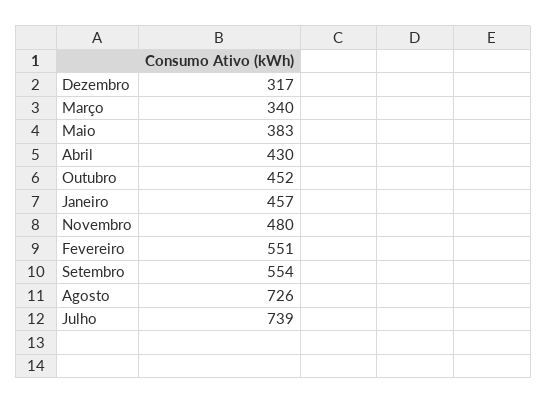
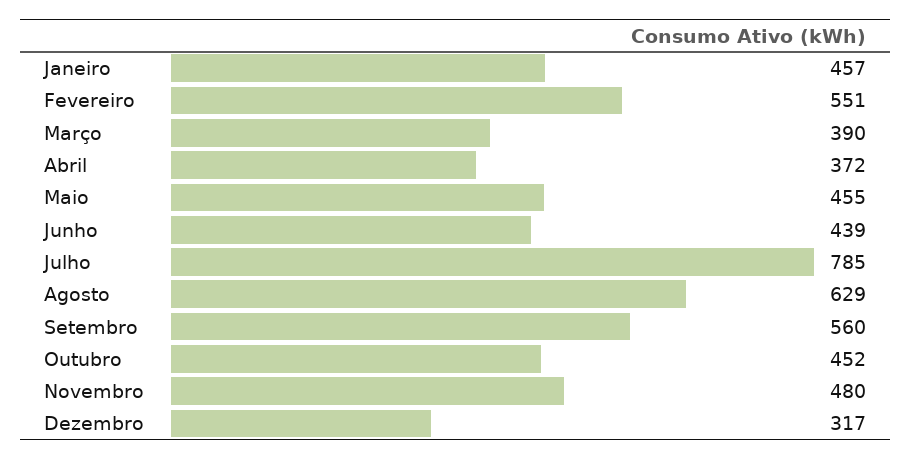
Março: 340 -> 390
Maio: 383 -> 455
Abril: 430 -> 372
Setembro: 554 -> 560
Agosto: 726 -> 629
Julho: 739 -> 785
Junho: none -> 439

